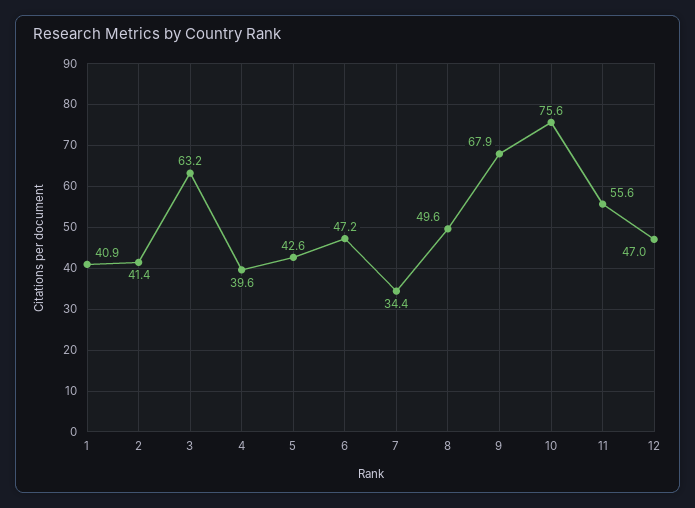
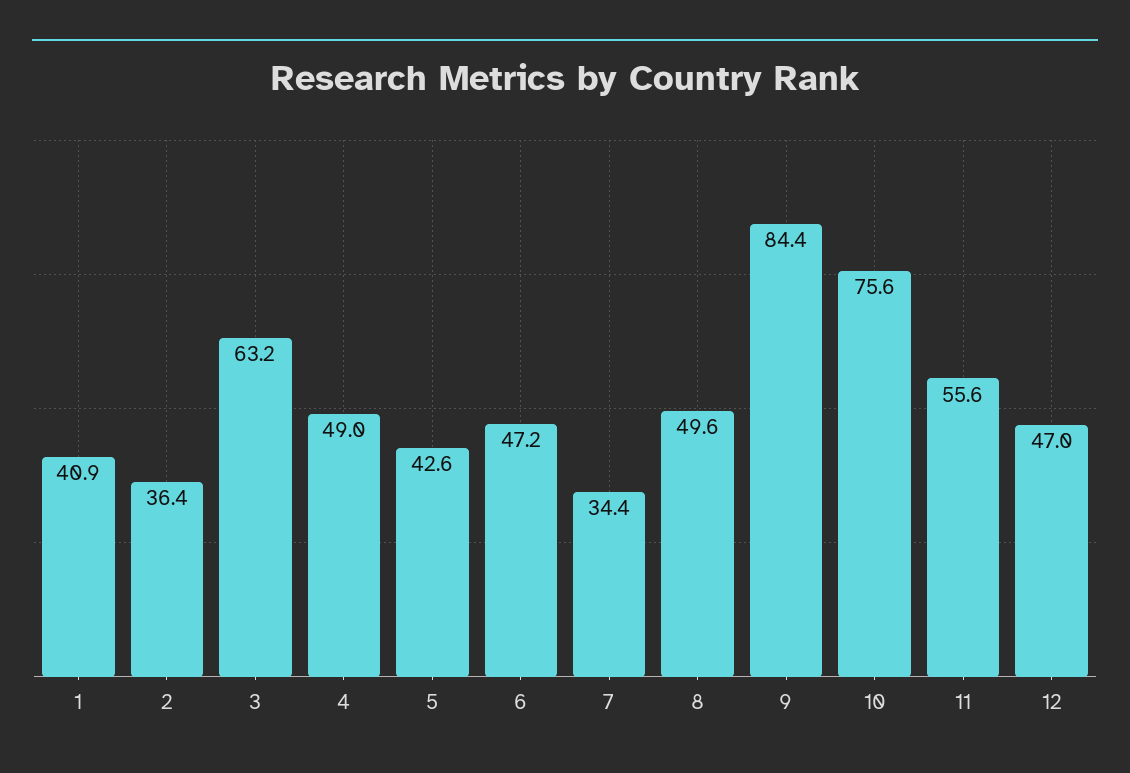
2: 41.4 -> 36.4
4: 39.6 -> 49
9: 67.9 -> 84.4

